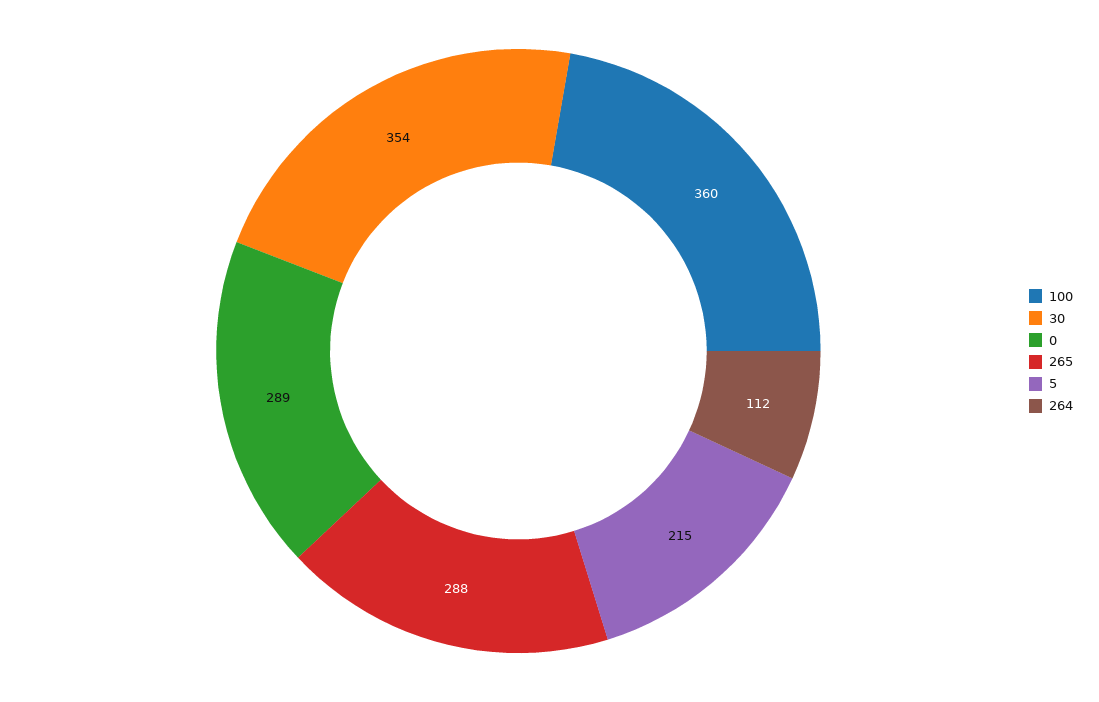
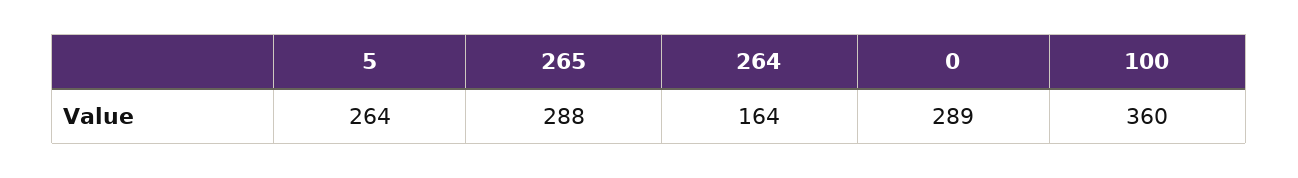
30: 354 -> none
5: 215 -> 264
264: 112 -> 164

